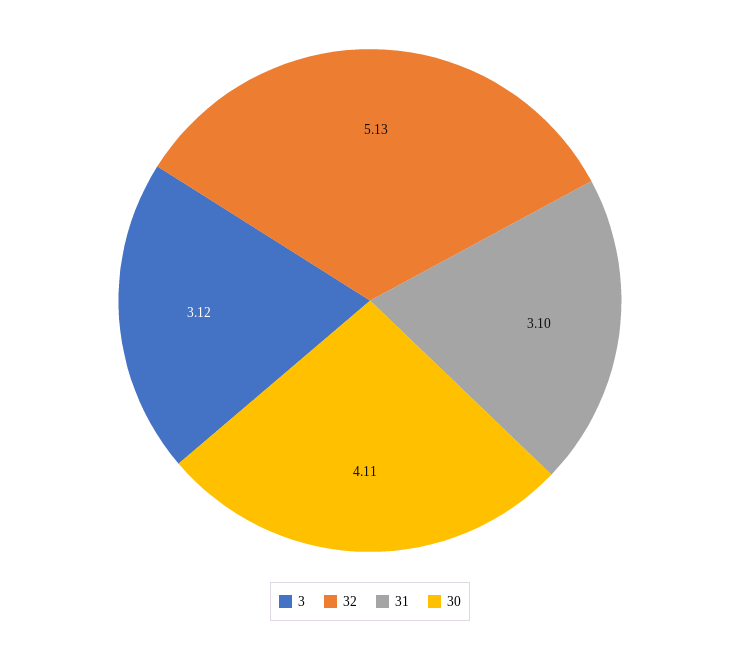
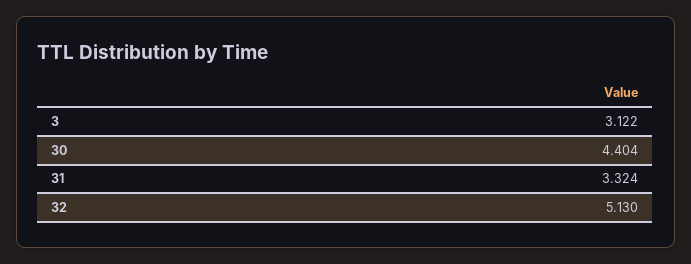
31: 3.1 -> 3.324
30: 4.11 -> 4.404

